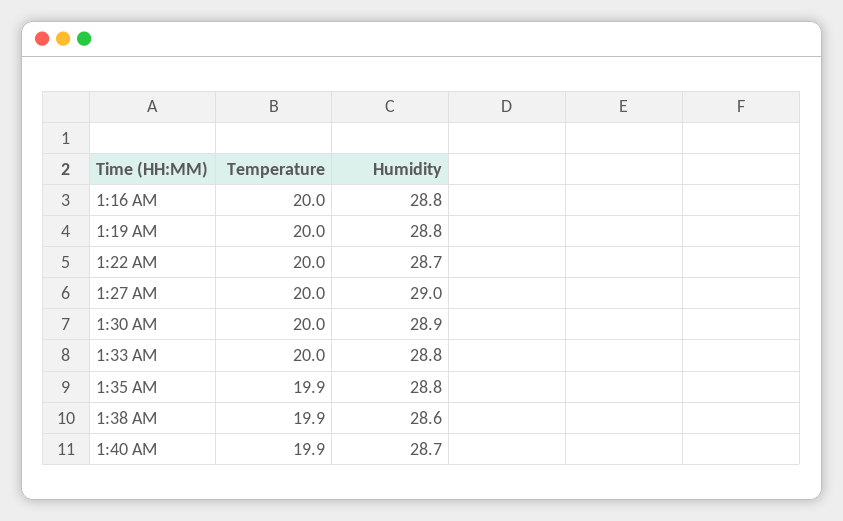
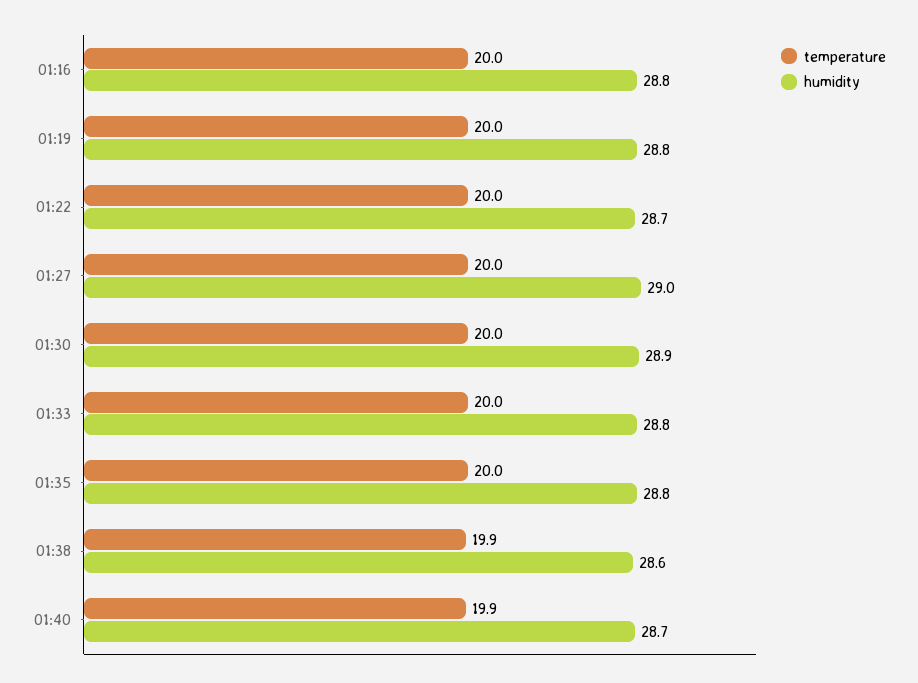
Temperature, 1:35 AM: 19.9 -> 20

